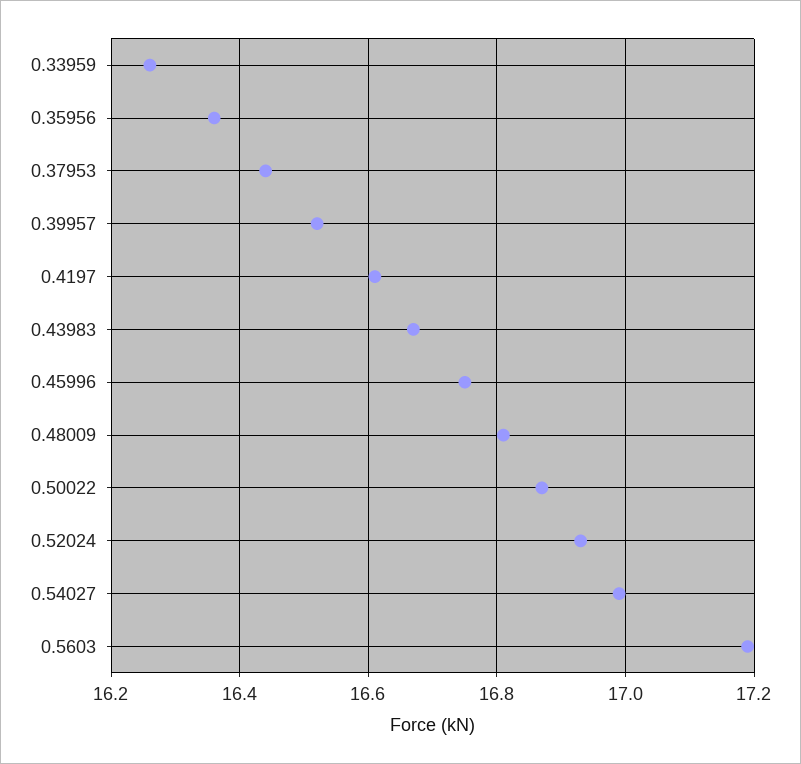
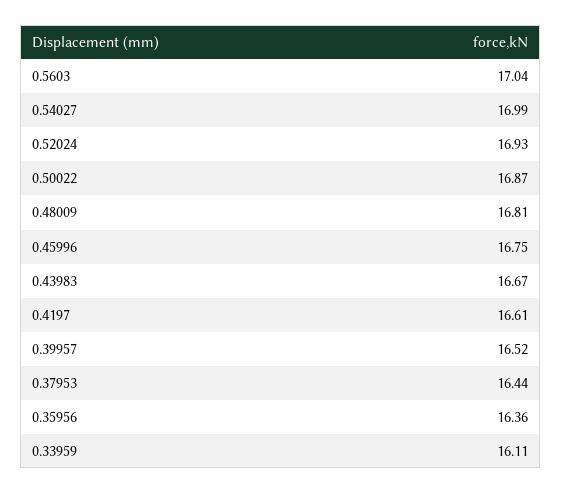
0.33959: 16.25 -> 16.11
0.5603: 17.2 -> 17.04

